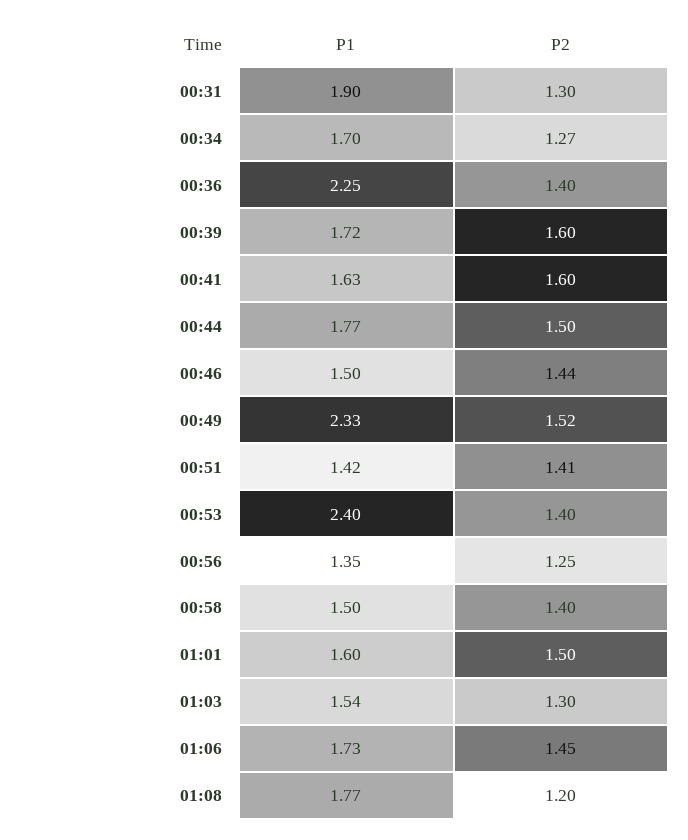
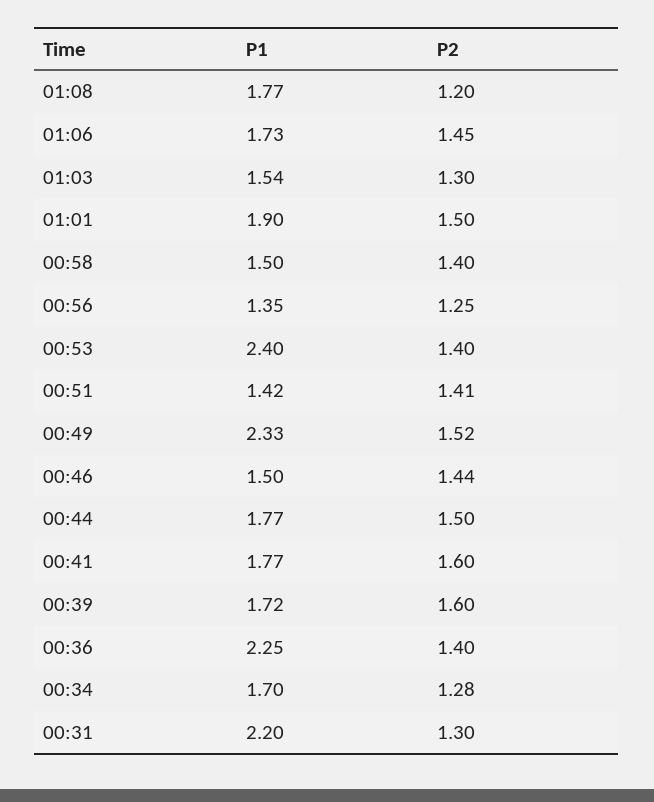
P1, 00:31: 1.9 -> 2.2
P2, 00:34: 1.27 -> 1.28
P1, 00:41: 1.63 -> 1.77
P1, 01:01: 1.6 -> 1.9

